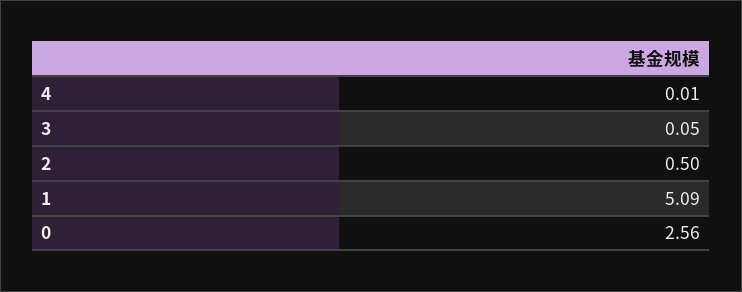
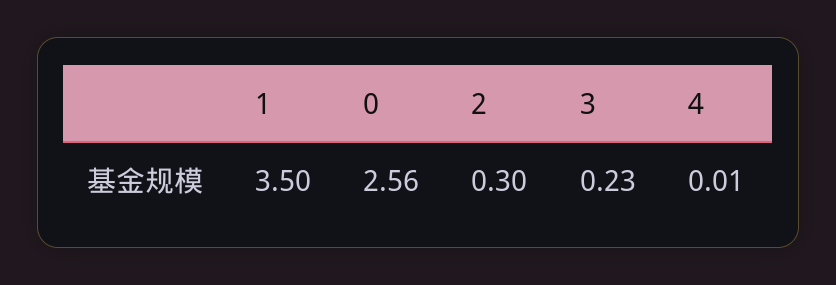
3: 0.05 -> 0.23
2: 0.5 -> 0.3
1: 5.09 -> 3.5

